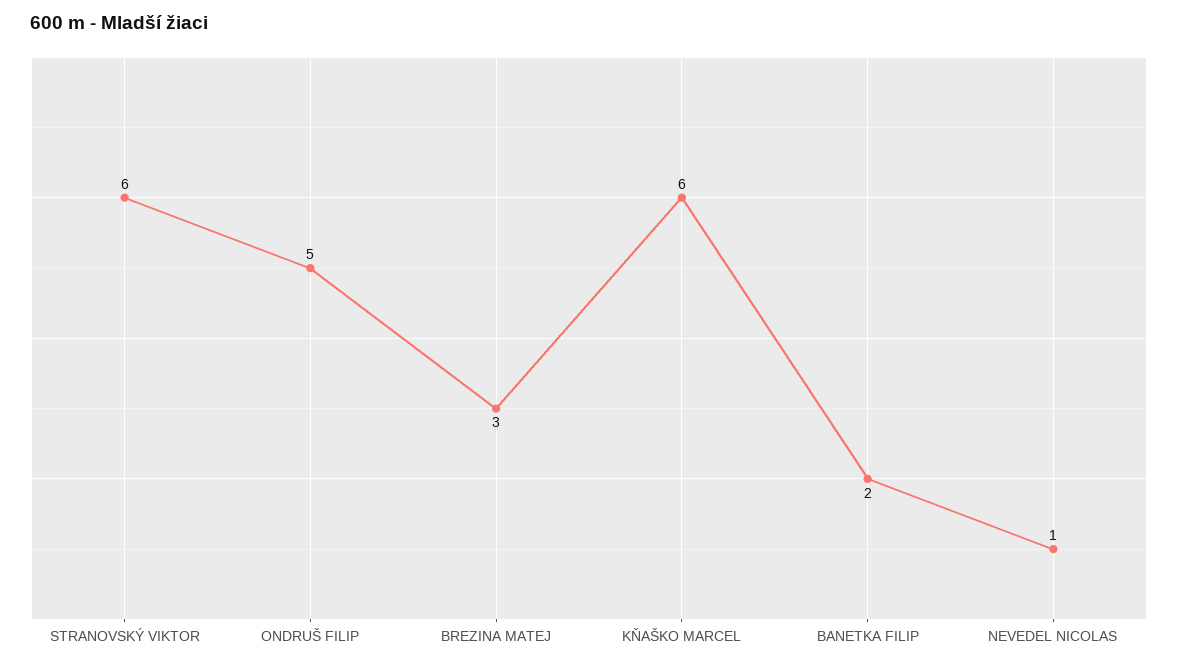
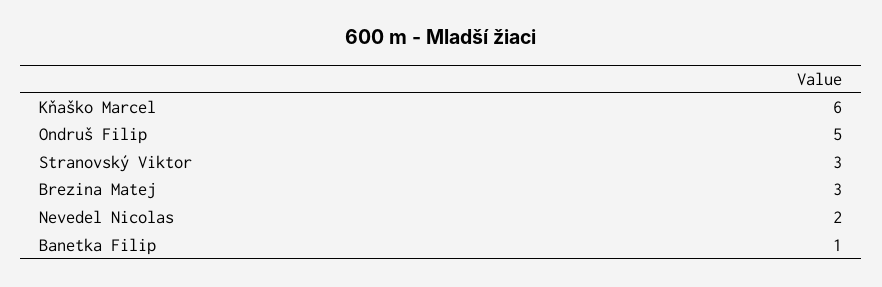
STRANOVSKÝ VIKTOR: 6 -> 3
BANETKA FILIP: 2 -> 1
NEVEDEL NICOLAS: 1 -> 2

